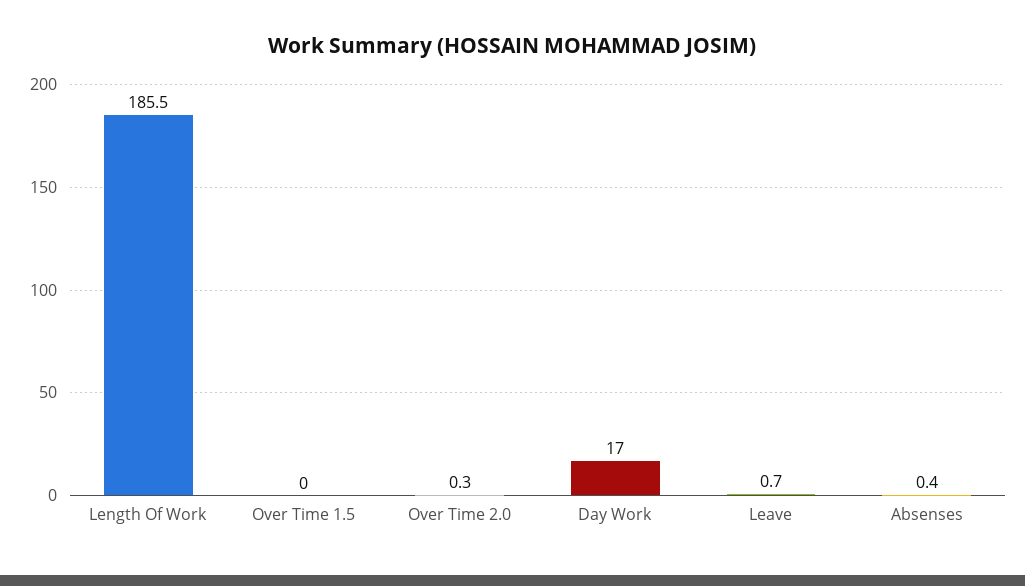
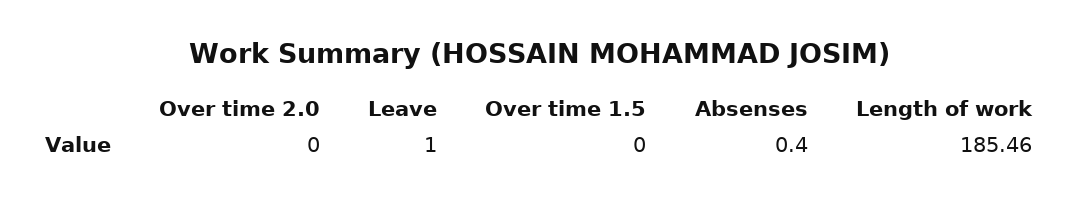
Over Time 2.0: 0.3 -> 0
Day Work: 17 -> none
Leave: 0.7 -> 1

